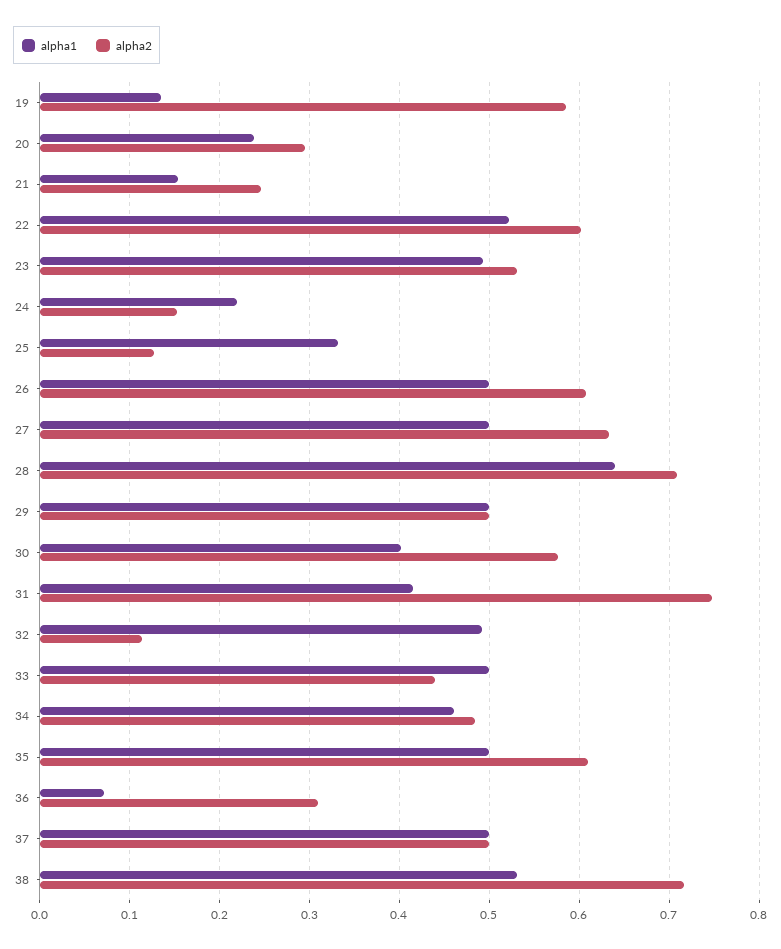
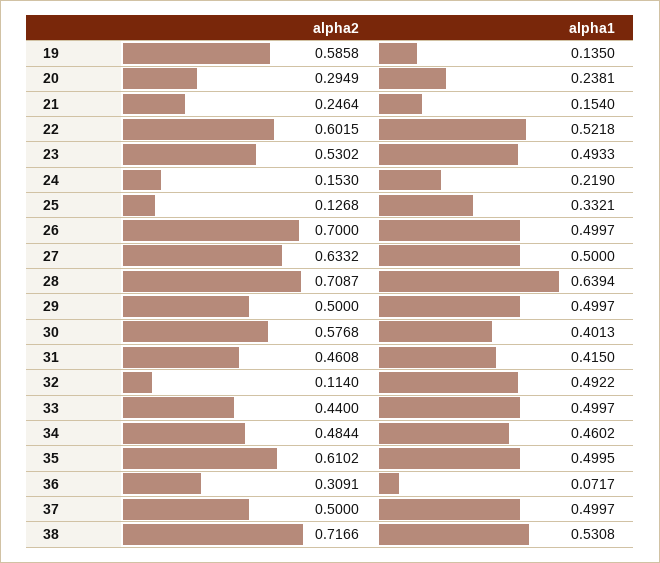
alpha2, 26: 0.61 -> 0.7
alpha2, 31: 0.75 -> 0.4608

